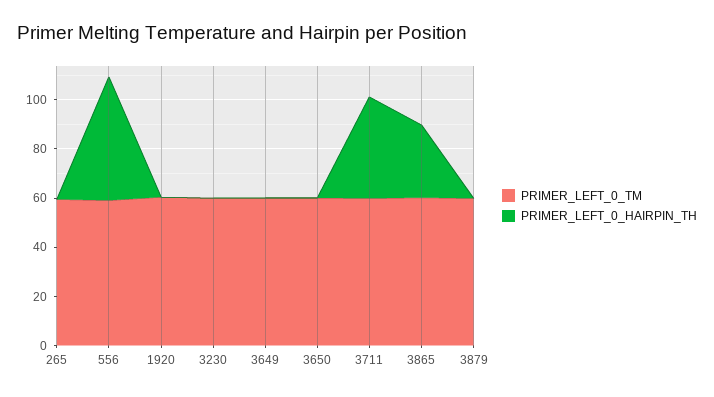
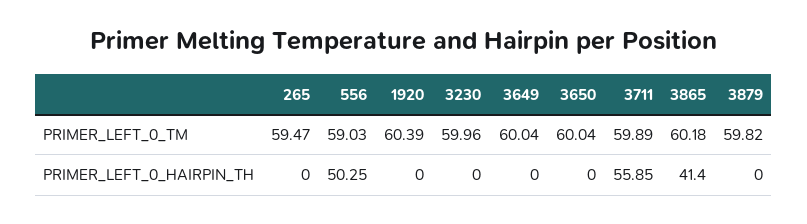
PRIMER_LEFT_0_HAIRPIN_TH, 3711: 40 -> 55.85
PRIMER_LEFT_0_HAIRPIN_TH, 3865: 30 -> 41.4

